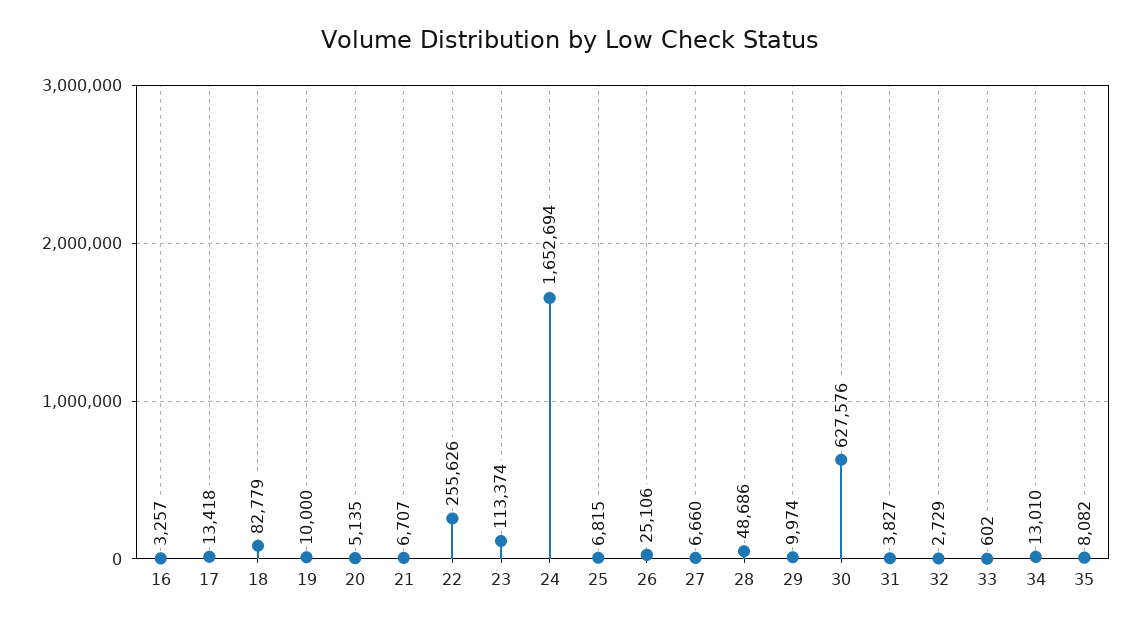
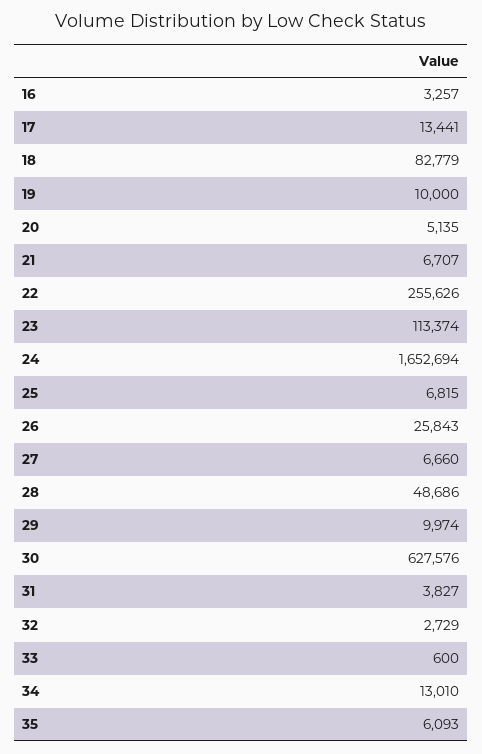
17: 13418 -> 13441
26: 25106 -> 25843
33: 602 -> 600
35: 8082 -> 6093

